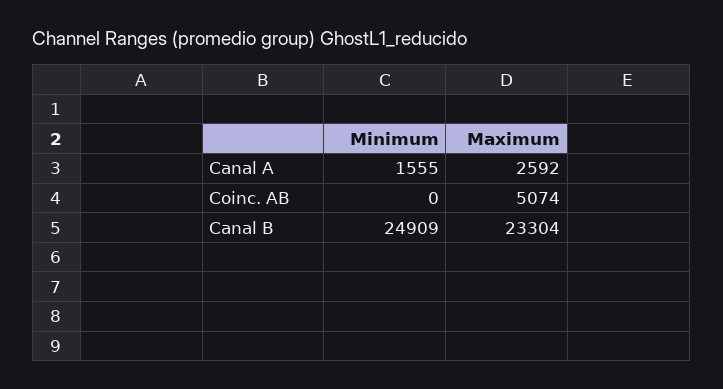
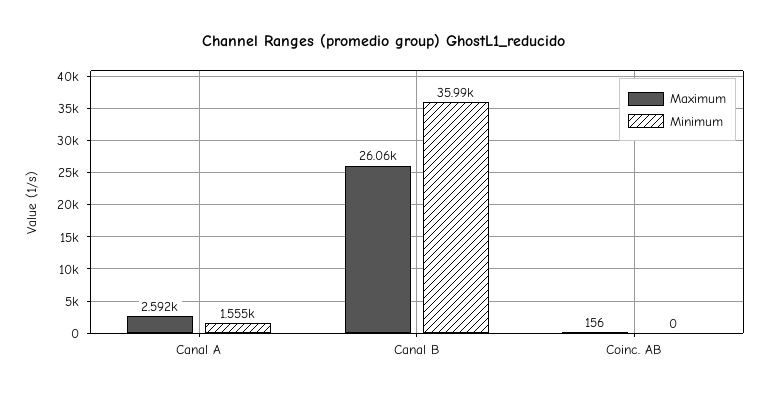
Maximum, Coinc. AB: 5074 -> 156
Minimum, Canal B: 24909 -> 35990
Maximum, Canal B: 23304 -> 26060

